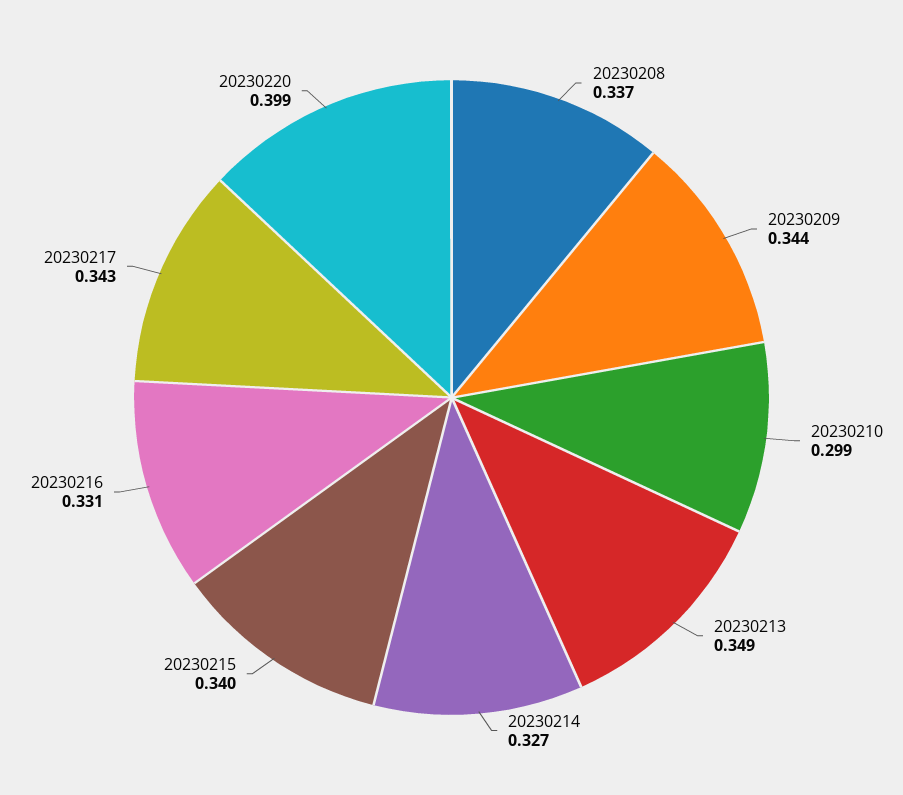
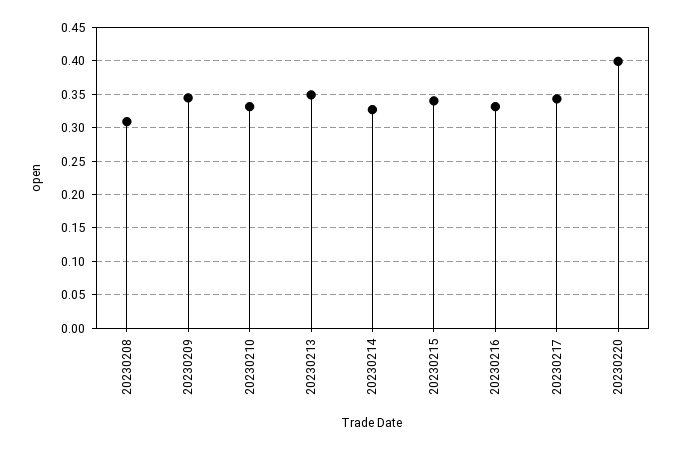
20230208: 0.337 -> 0.31
20230210: 0.299 -> 0.33

